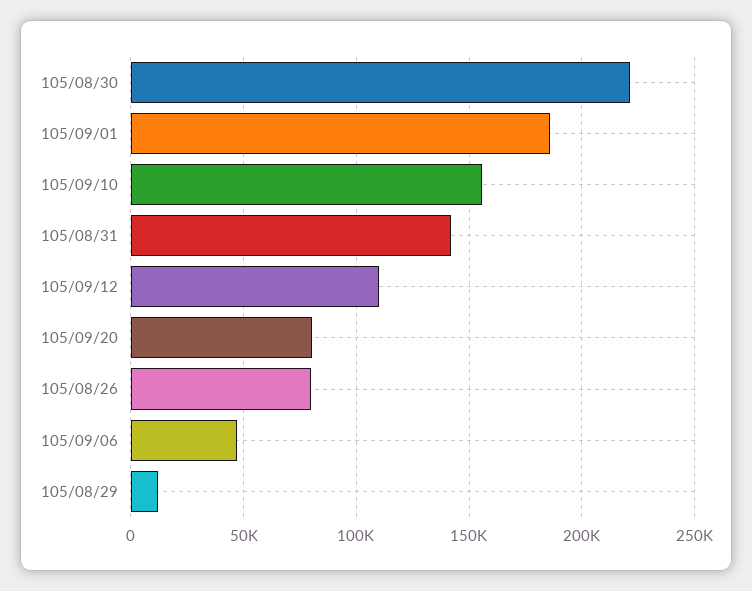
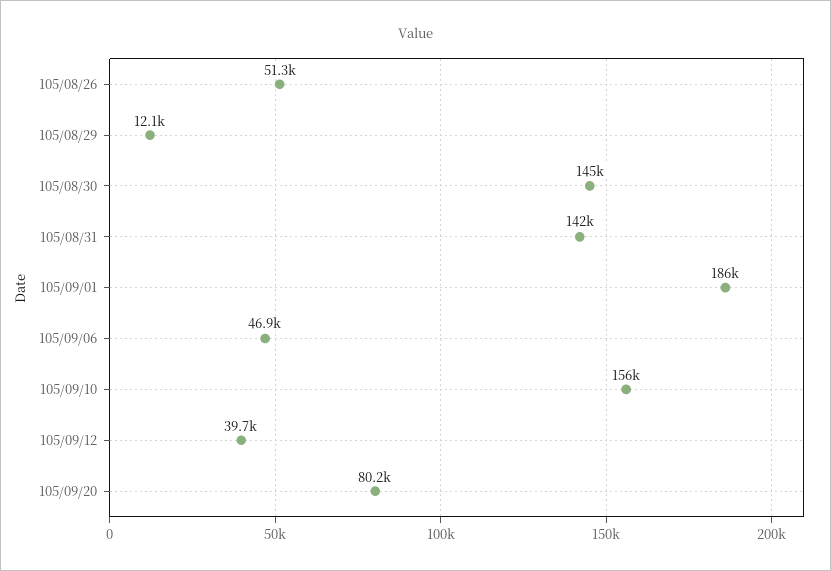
105/08/30: 220000 -> 145000
105/09/12: 110000 -> 39700
105/08/26: 80000 -> 51300

